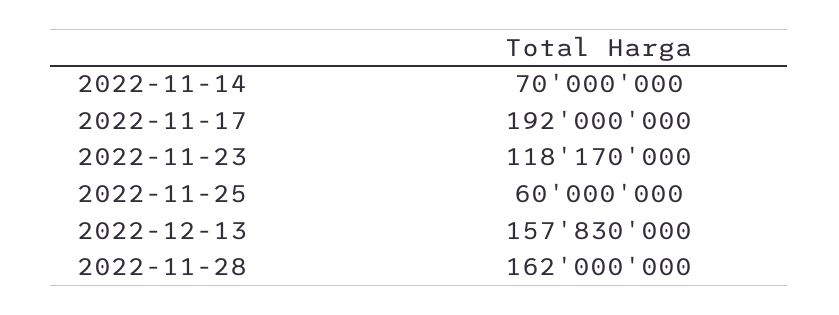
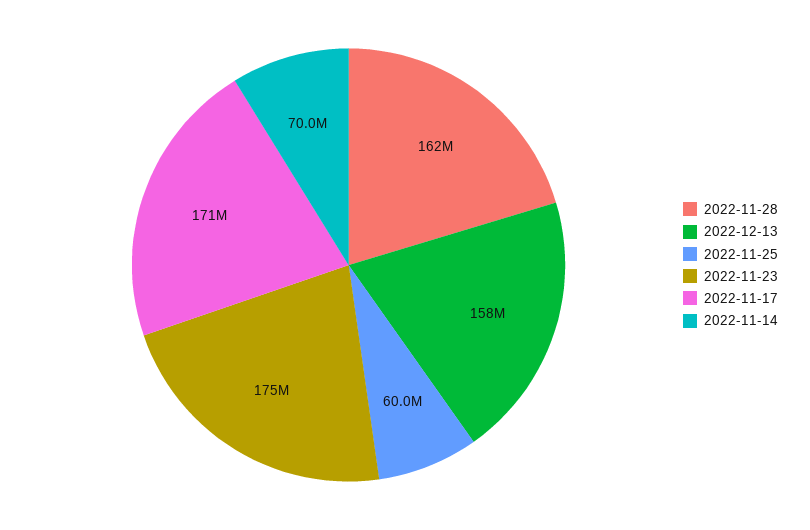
2022-11-17: 192000000 -> 171000000
2022-11-23: 118170000 -> 175000000

